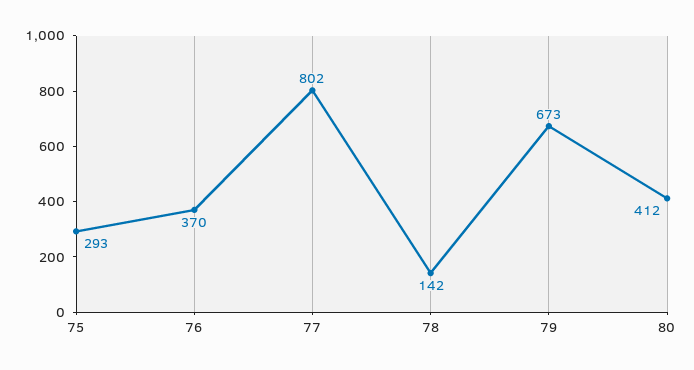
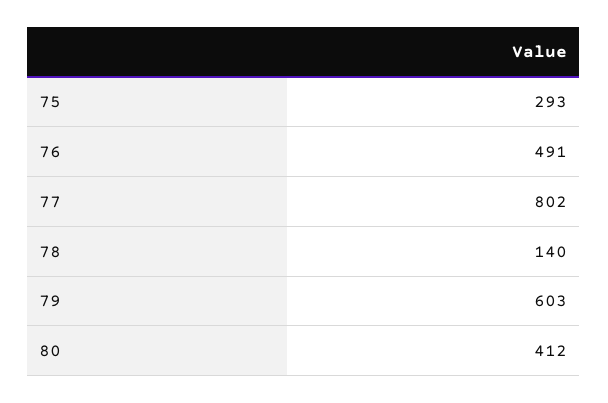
76: 370 -> 491
78: 142 -> 140
79: 673 -> 603

